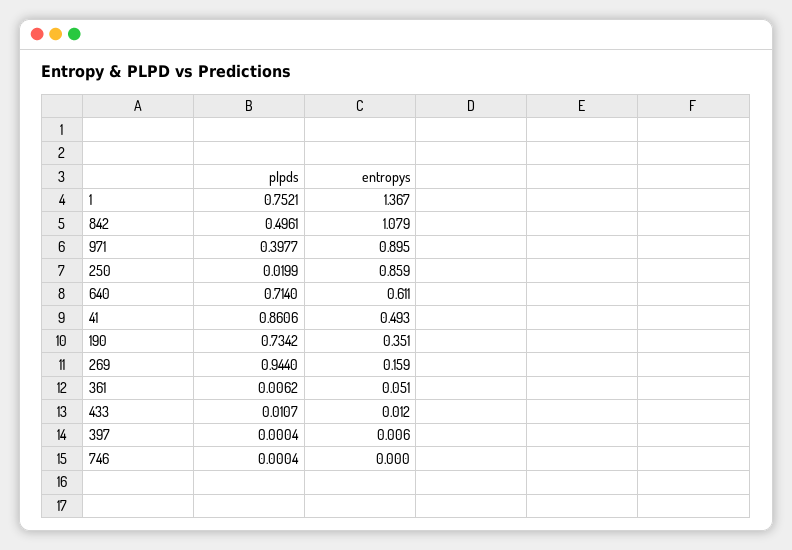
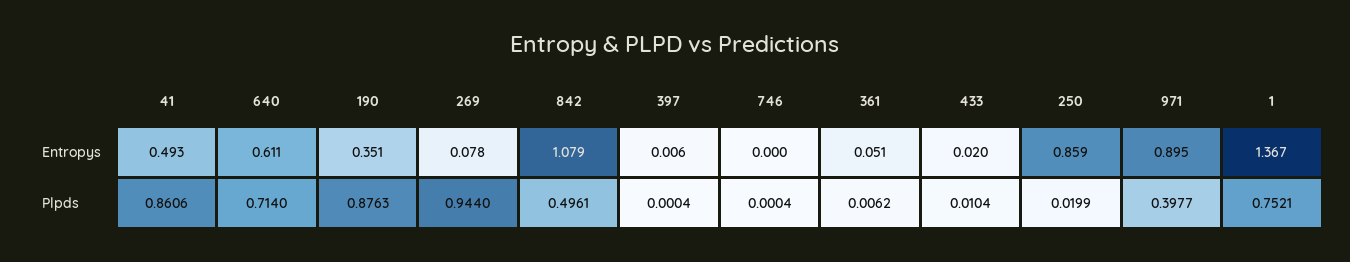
plpds, 190: 0.7342 -> 0.8763
entropys, 269: 0.159 -> 0.078
plpds, 433: 0.0107 -> 0.0104
entropys, 433: 0.012 -> 0.02

